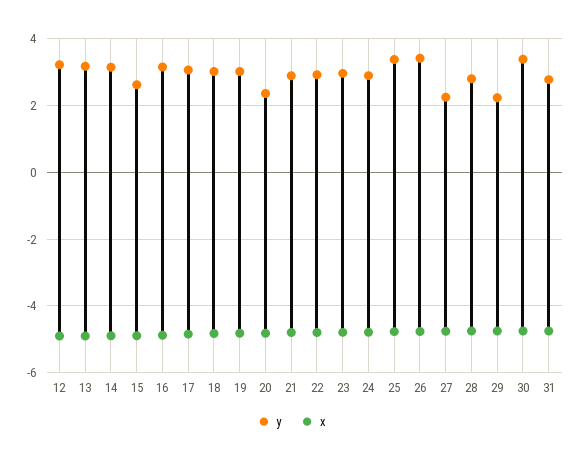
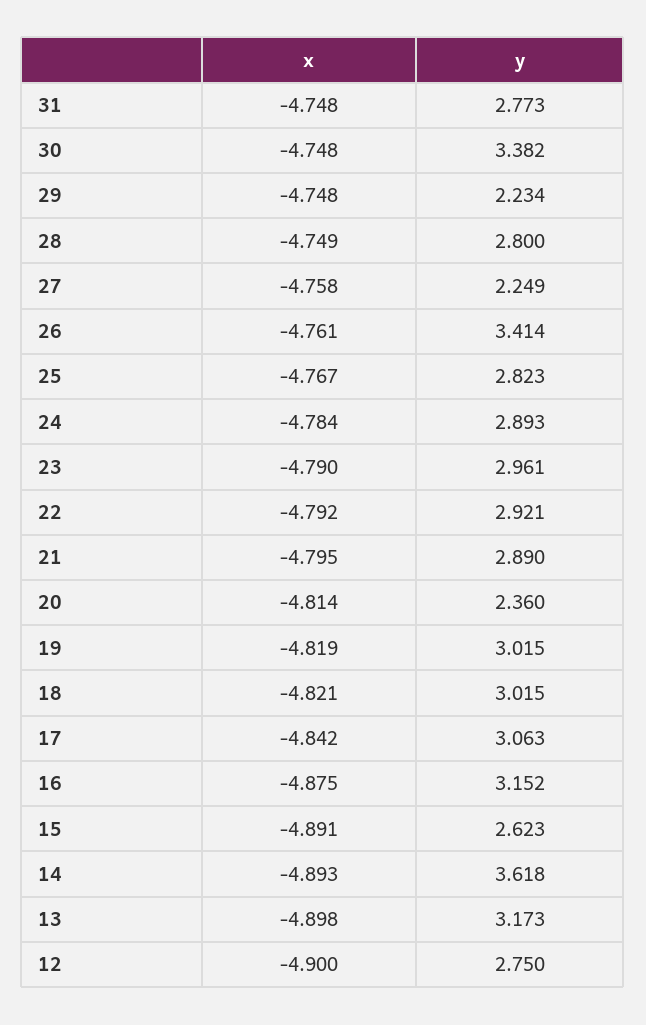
y, 12: 3.2 -> 2.75
y, 14: 3.2 -> 3.618
y, 25: 3.4 -> 2.823

